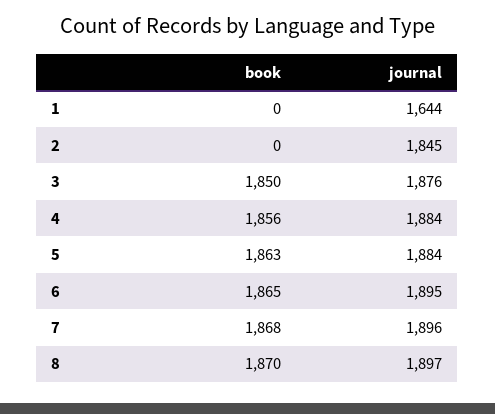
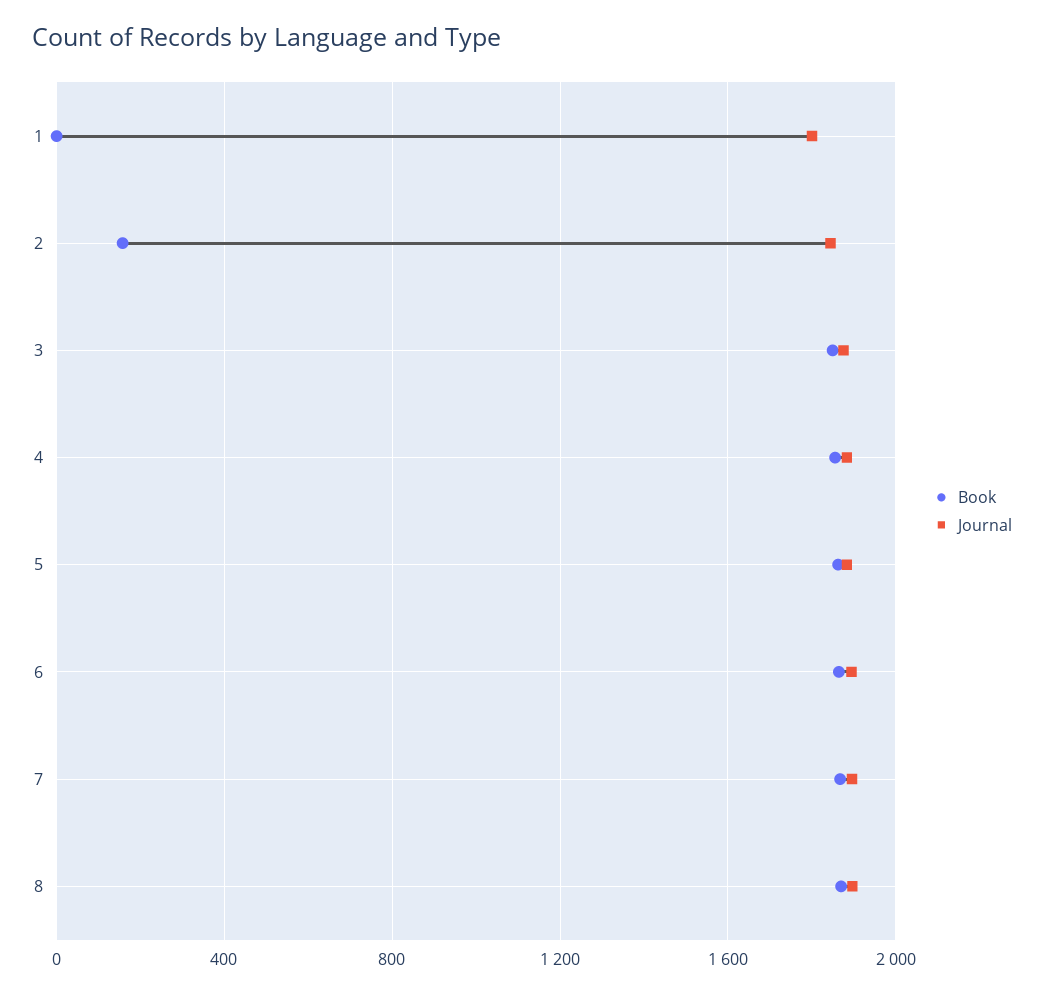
journal, 1: 1644 -> 1800
book, 2: 0 -> 150

